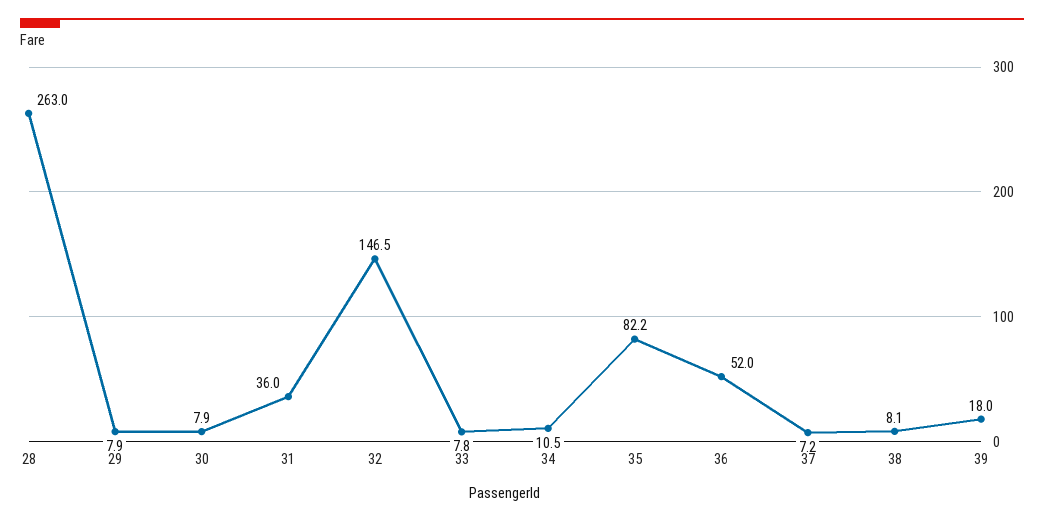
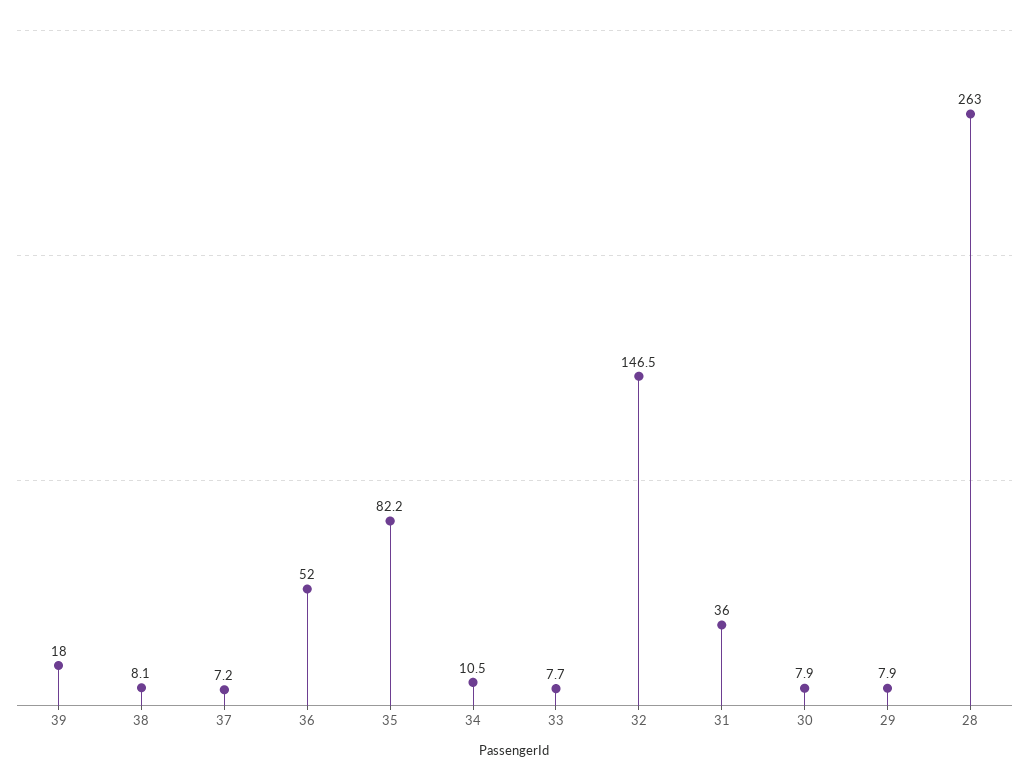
33: 7.8 -> 7.7

